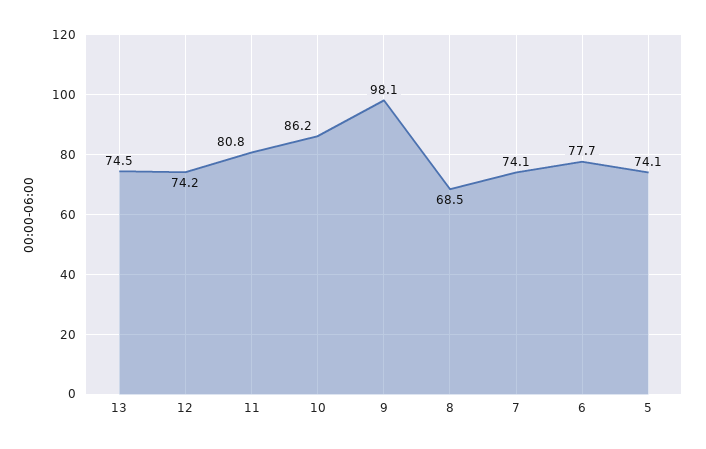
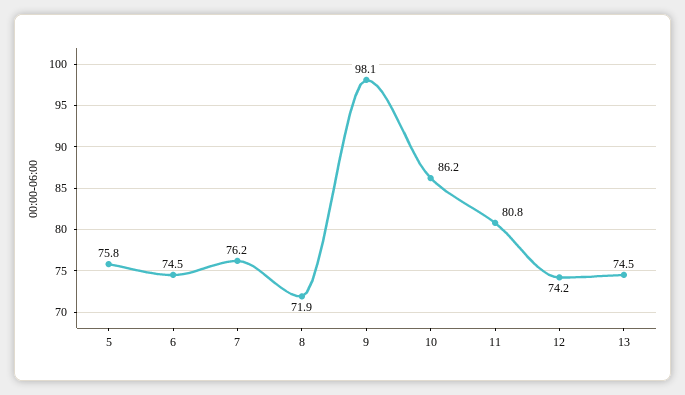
8: 68.5 -> 71.9
7: 74.1 -> 76.2
6: 77.7 -> 74.5
5: 74.1 -> 75.8

